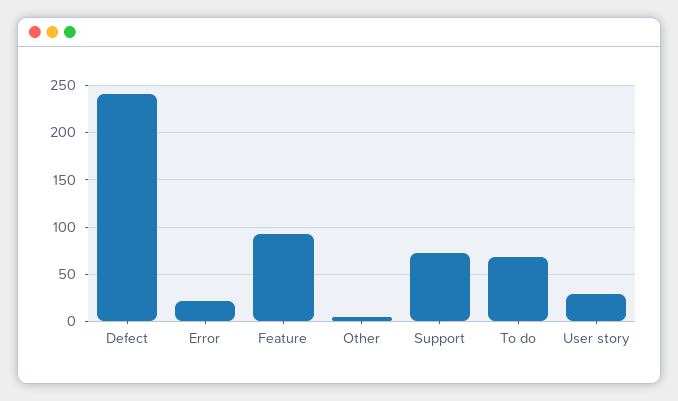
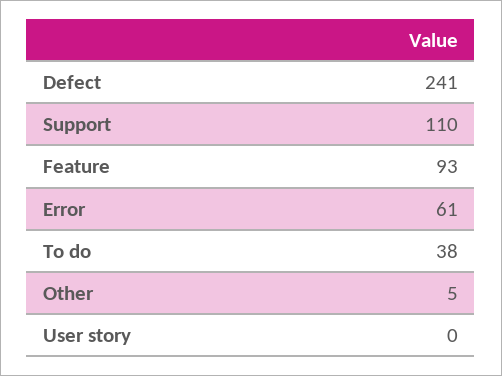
Error: 20 -> 61
Support: 70 -> 110
To do: 70 -> 38
User story: 30 -> 0

